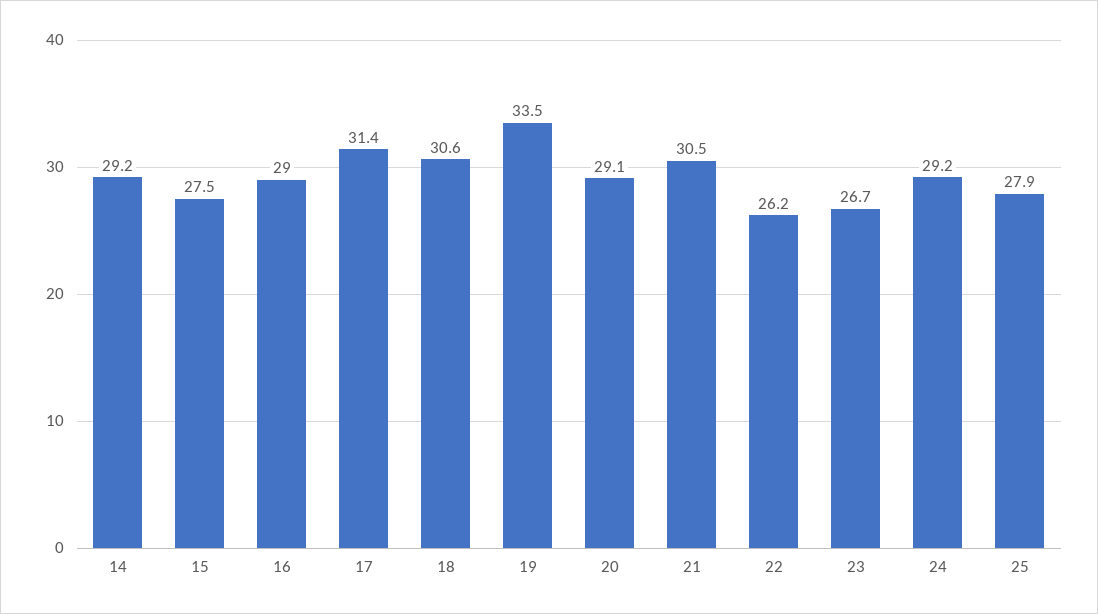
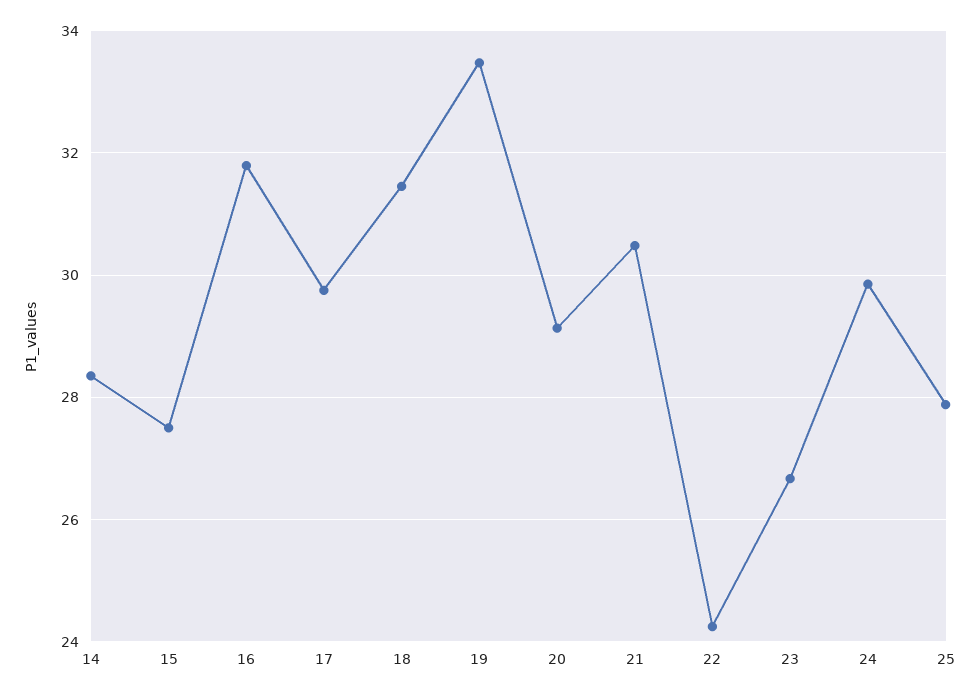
14: 29.2 -> 28.4
16: 29 -> 31.8
17: 31.4 -> 29.8
18: 30.6 -> 31.4
22: 26.2 -> 24.2
24: 29.2 -> 29.8

